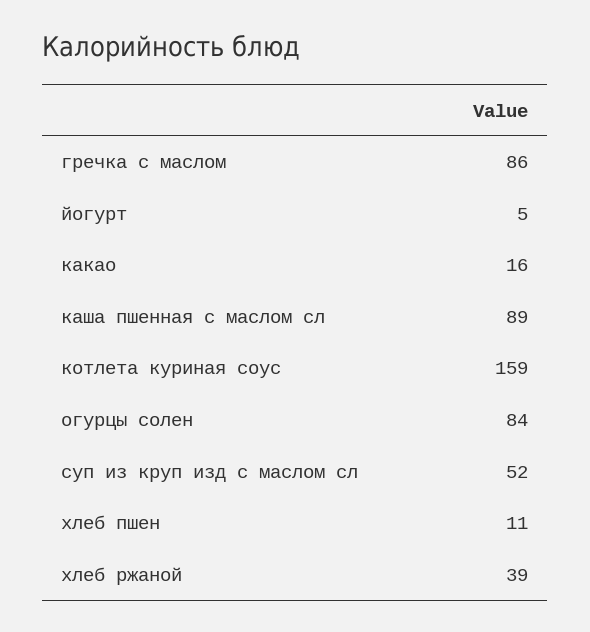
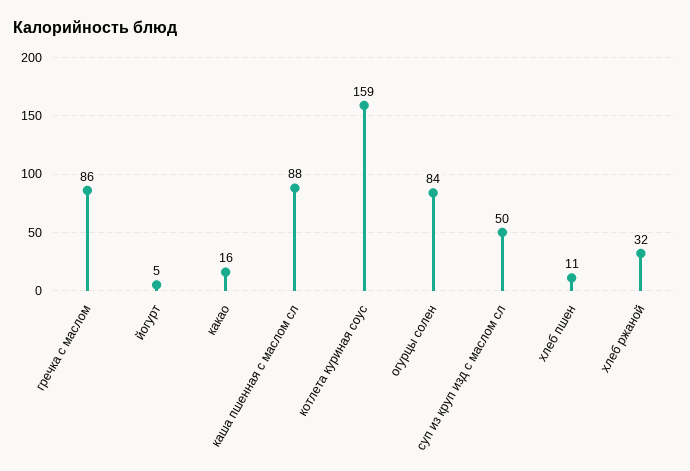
каша пшенная с маслом сл: 89 -> 88
суп из круп изд с маслом сл: 52 -> 50
хлеб ржаной: 39 -> 32

